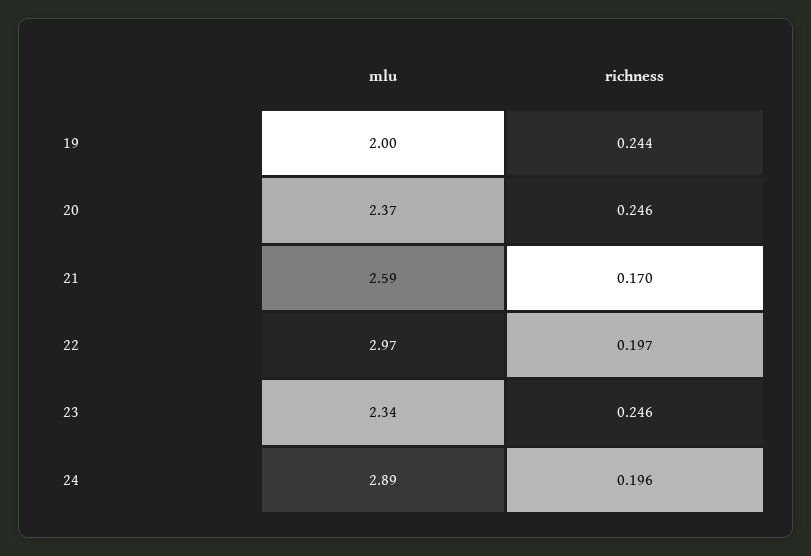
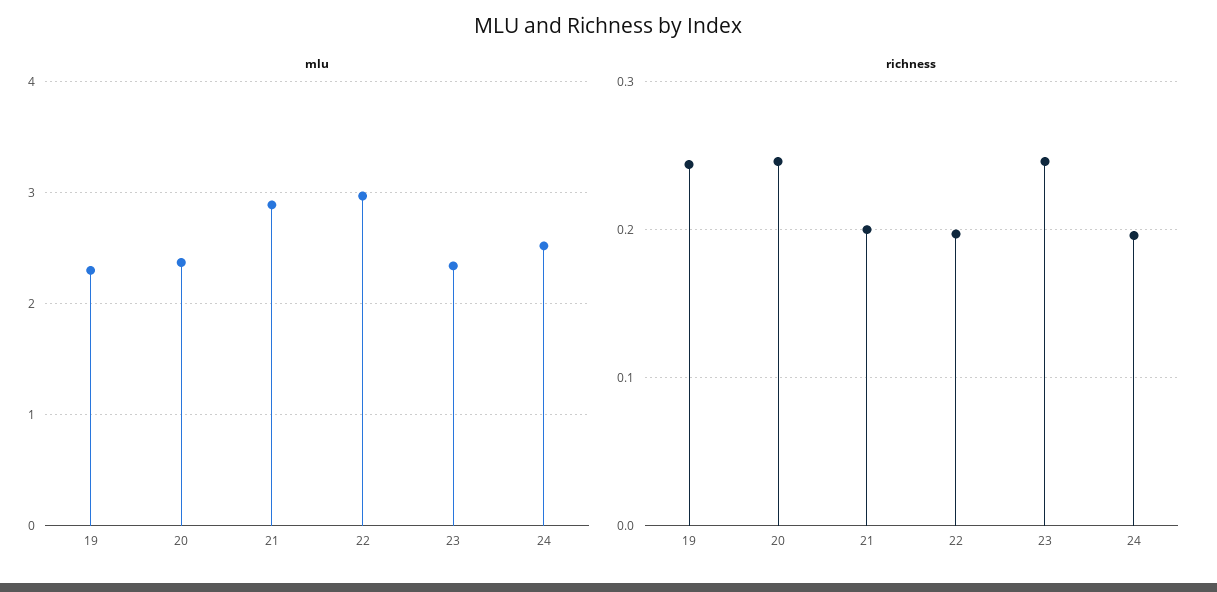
mlu, 19: 2 -> 2.3
mlu, 21: 2.59 -> 2.9
richness, 21: 0.17 -> 0.2
mlu, 24: 2.89 -> 2.5

